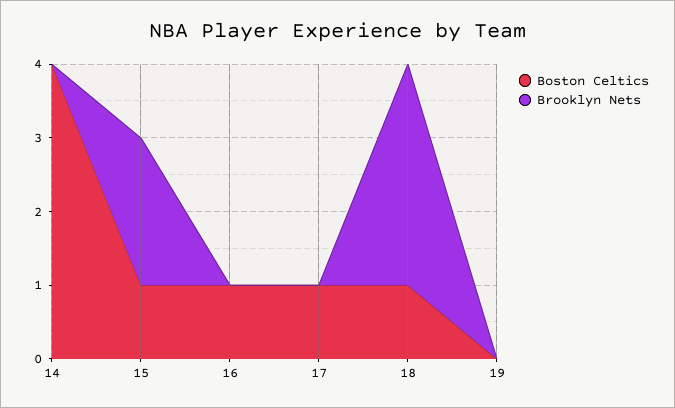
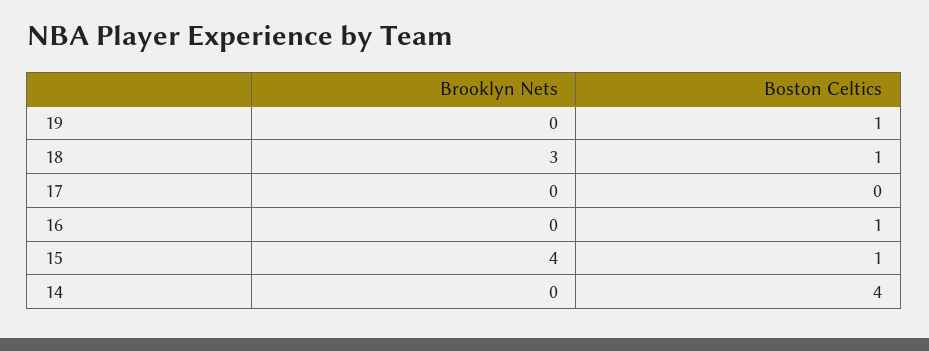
Brooklyn Nets, 15: 2 -> 4
Boston Celtics, 17: 1 -> 0
Boston Celtics, 19: 0 -> 1

